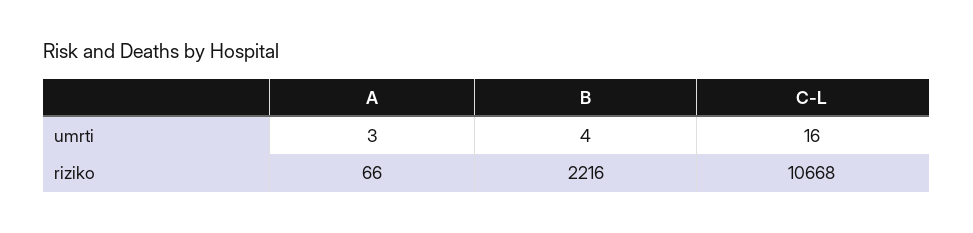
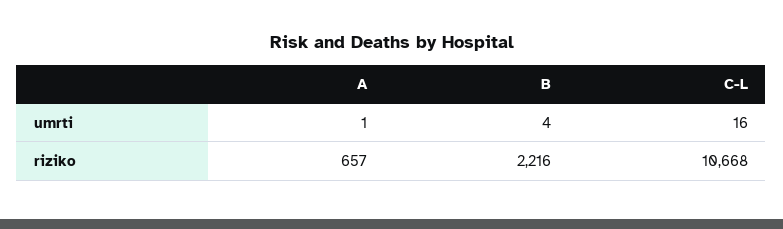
A, umrti: 3 -> 1
A, riziko: 66 -> 657

